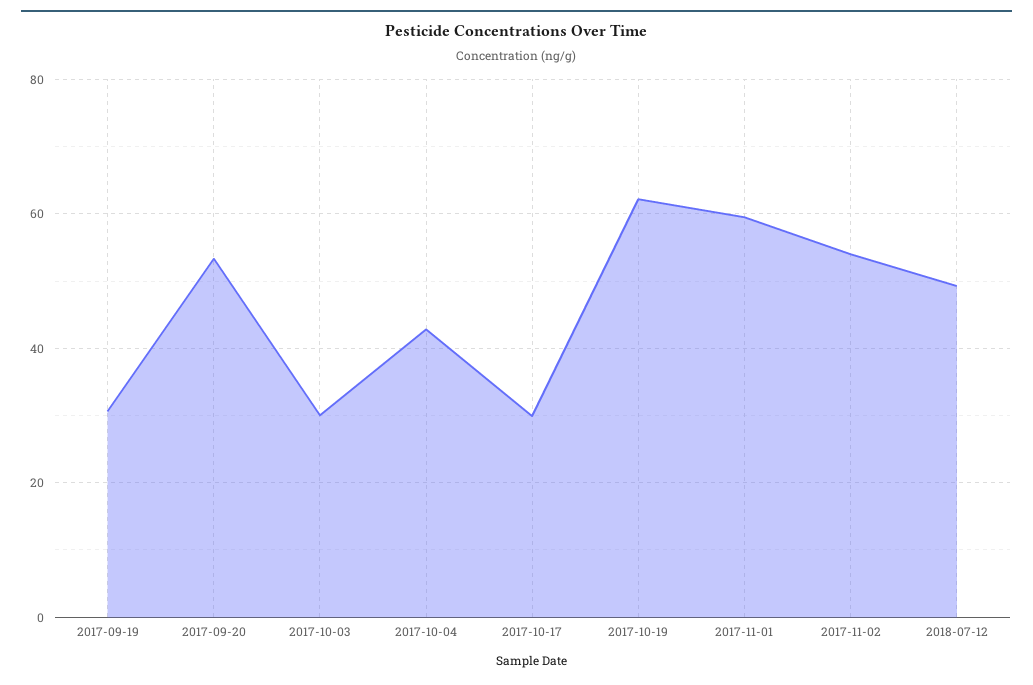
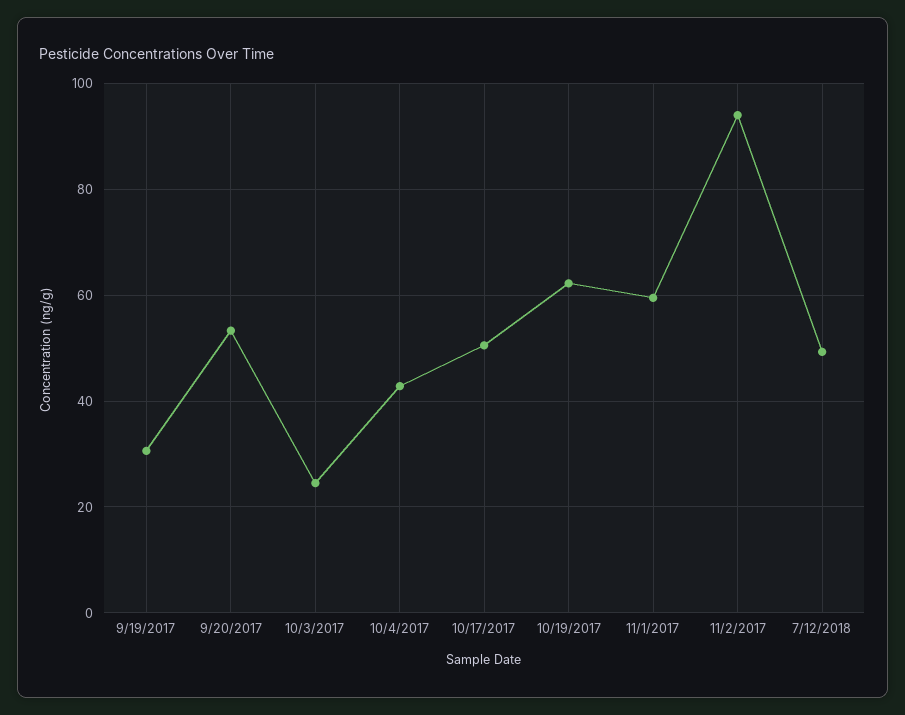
2017-10-03: 30 -> 24
2017-10-17: 30 -> 50
2017-11-02: 54 -> 94

